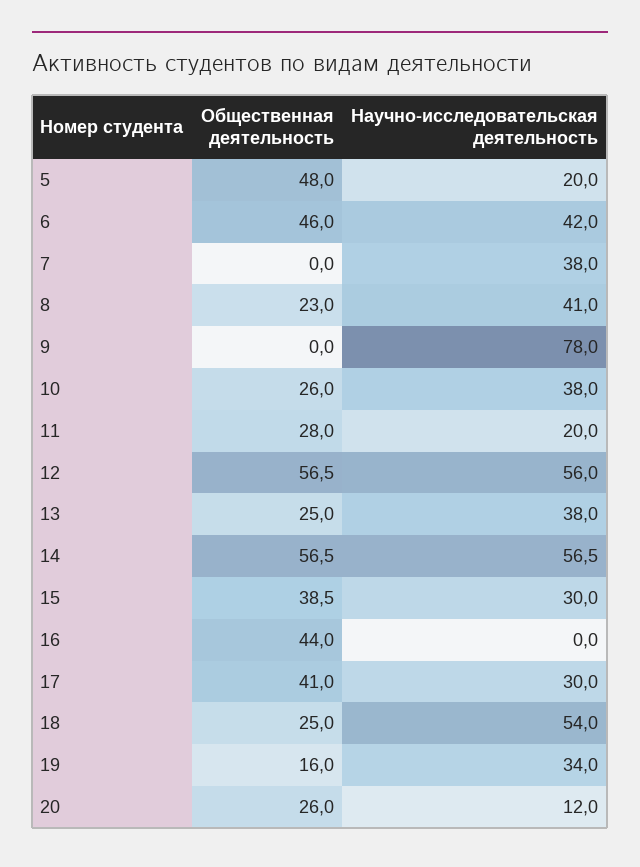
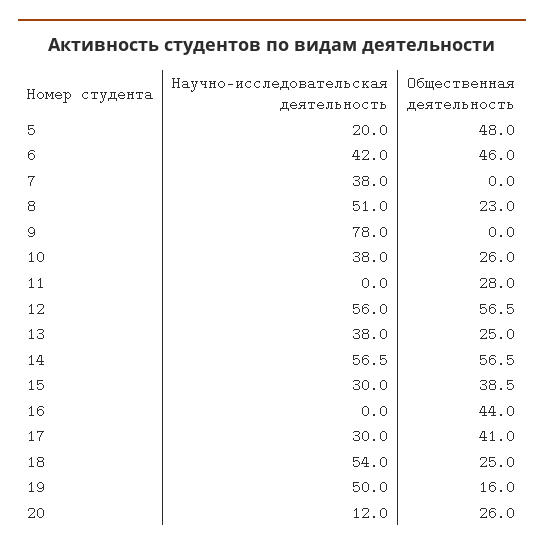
Научно-исследовательская деятельность, 8: 41 -> 51
Научно-исследовательская деятельность, 11: 20 -> 0
Научно-исследовательская деятельность, 19: 34 -> 50

